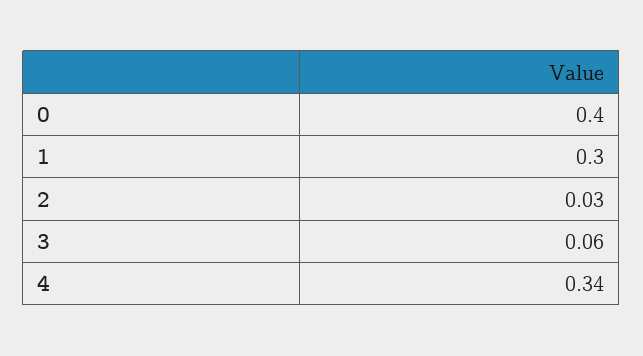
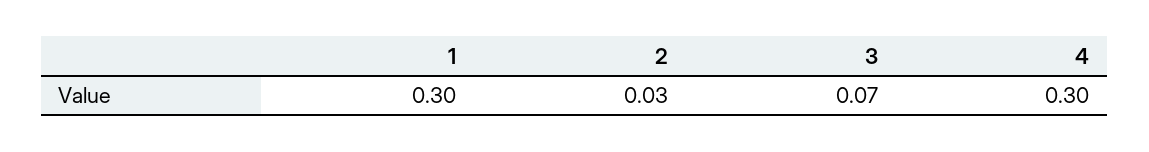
0: 0.4 -> none
3: 0.06 -> 0.07
4: 0.34 -> 0.3

